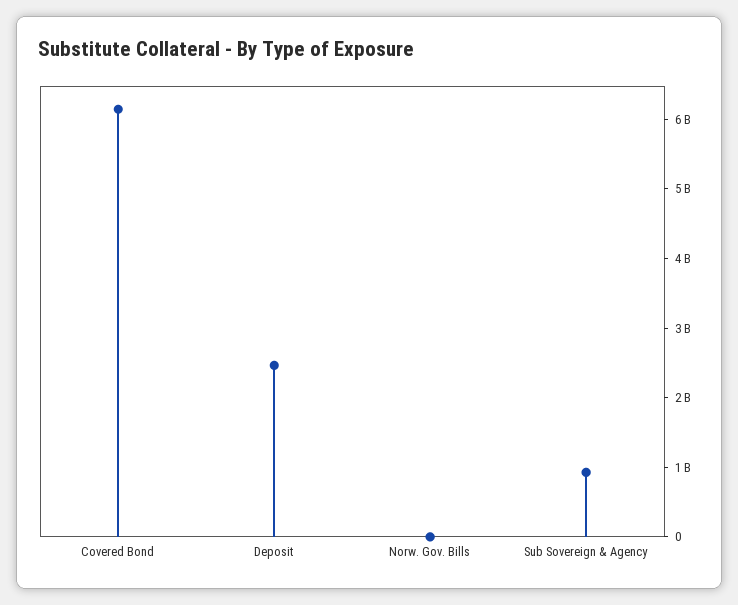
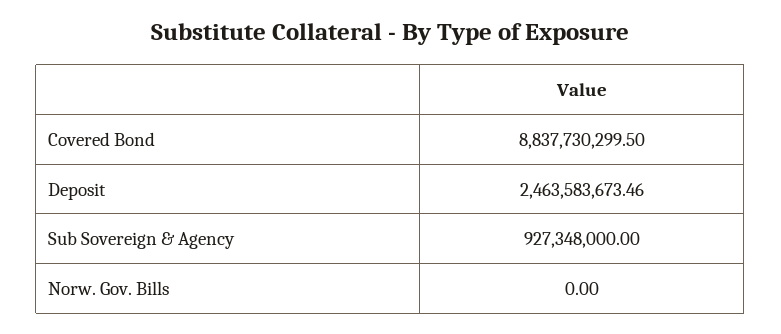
Covered Bond: 6200000000 -> 8837730299.5

